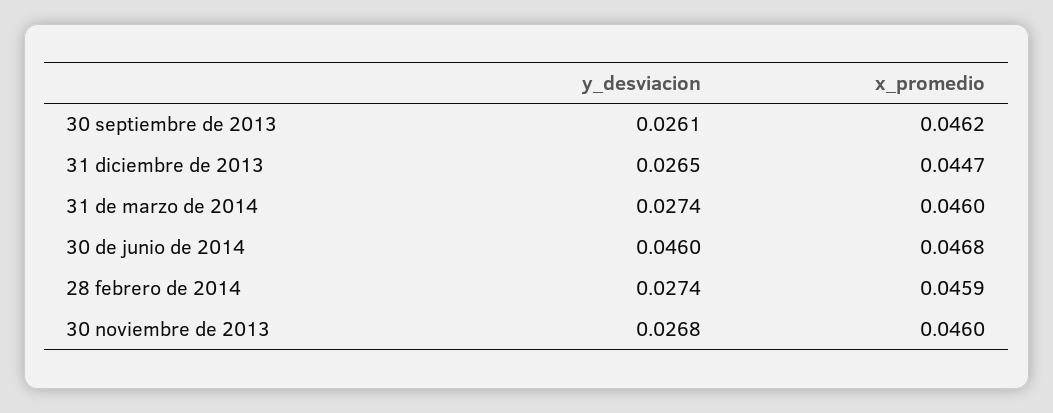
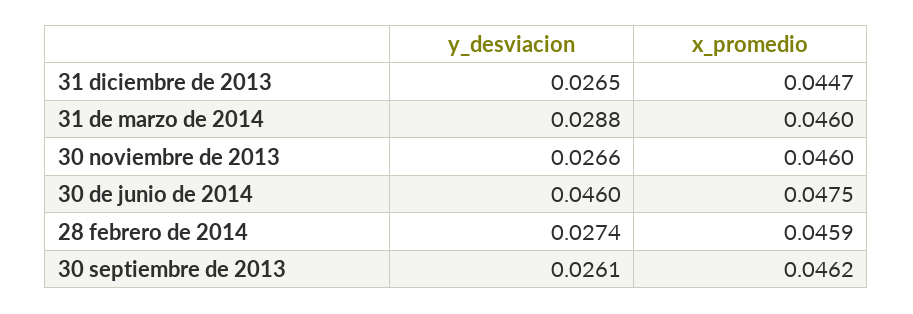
y_desviacion, 31 de marzo de 2014: 0.0274 -> 0.0288
x_promedio, 30 de junio de 2014: 0.0468 -> 0.0475
y_desviacion, 30 noviembre de 2013: 0.0268 -> 0.0266

